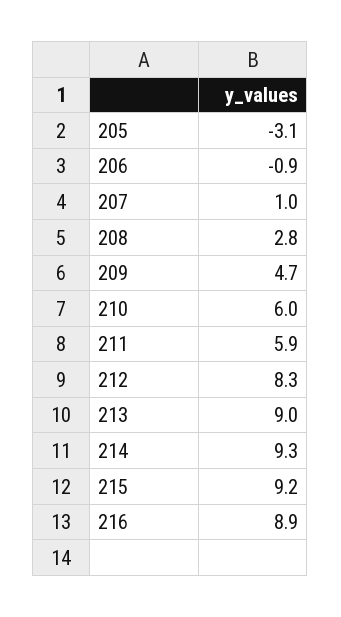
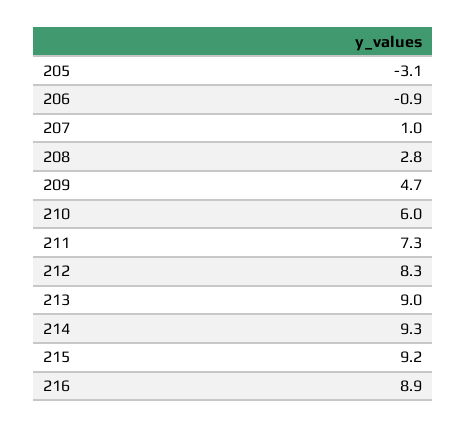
211: 5.9 -> 7.3

